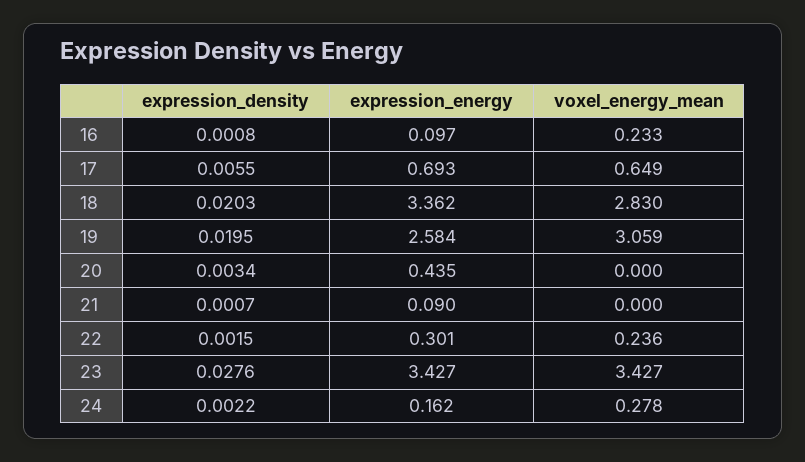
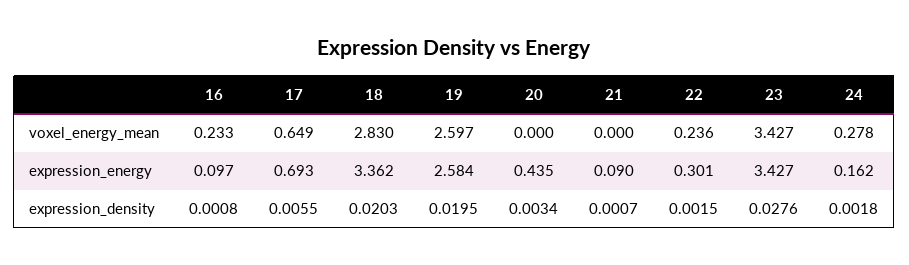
voxel_energy_mean, 19: 3.059 -> 2.597
expression_density, 24: 0.0022 -> 0.0018

